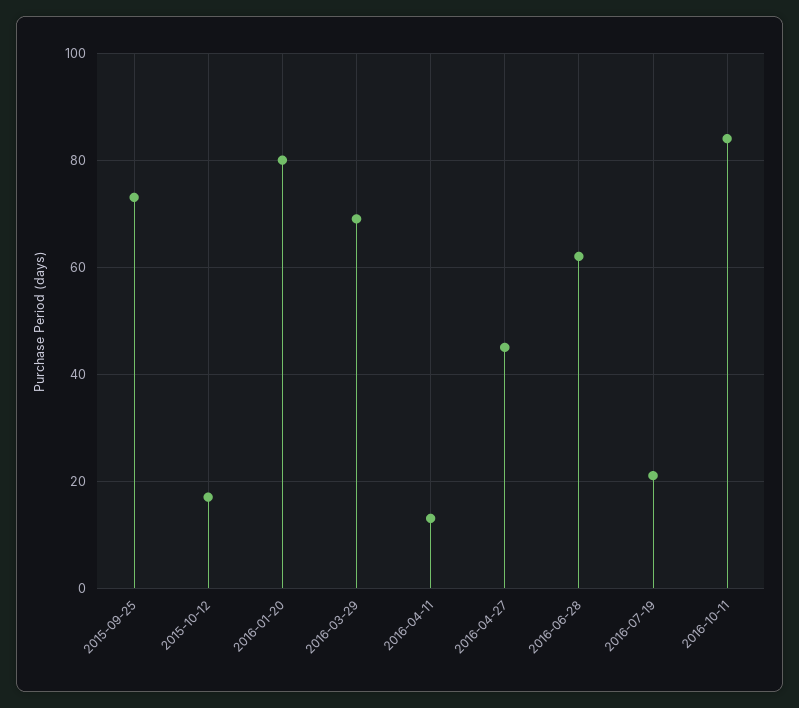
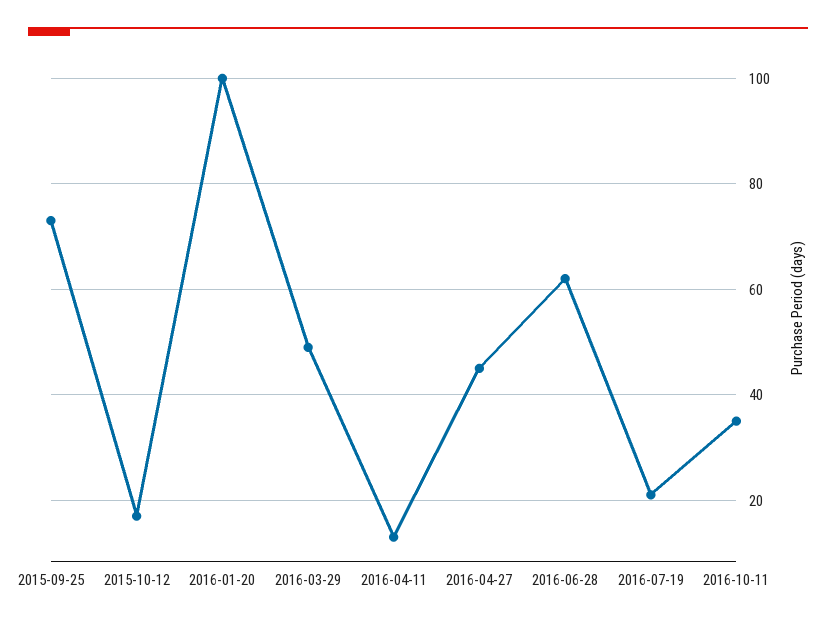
2016-01-20: 80 -> 100
2016-03-29: 70 -> 50
2016-10-11: 85 -> 35

